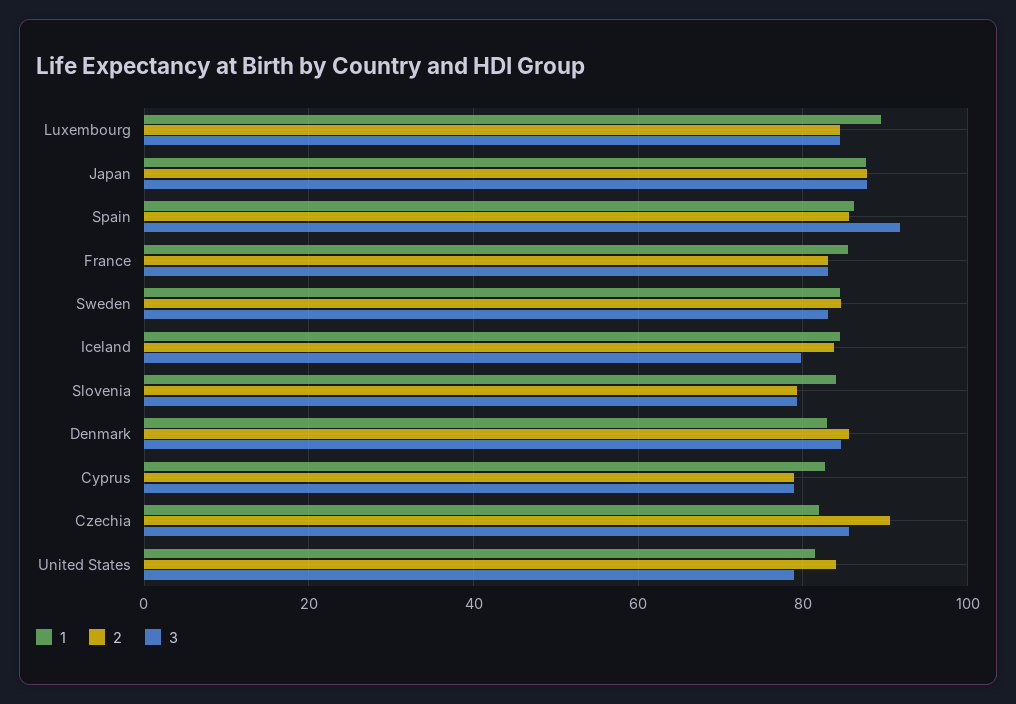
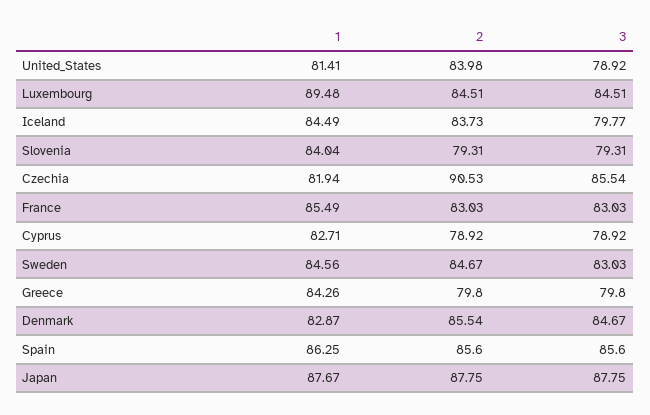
3, Spain: 92 -> 85.6
1, Greece: none -> 84.26
2, Greece: none -> 79.8
3, Greece: none -> 79.8

